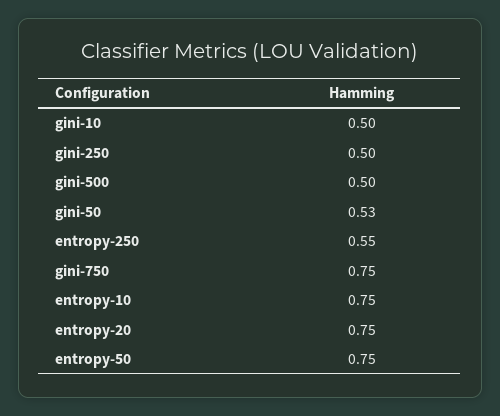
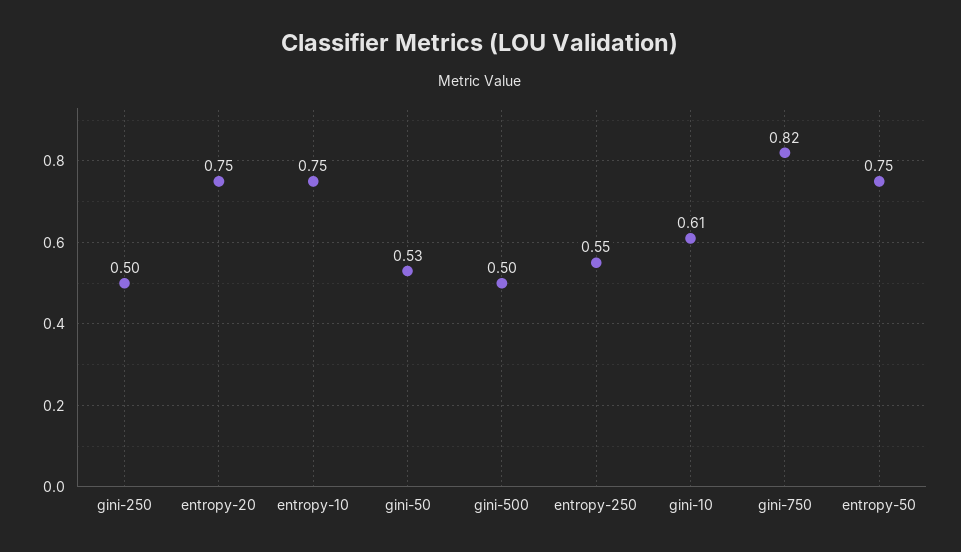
gini-10: 0.5 -> 0.61
gini-750: 0.75 -> 0.82

